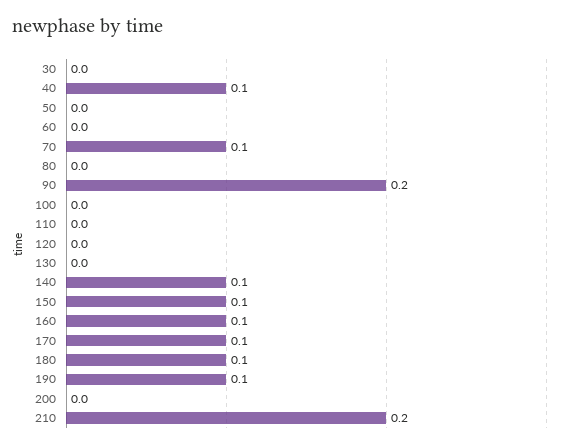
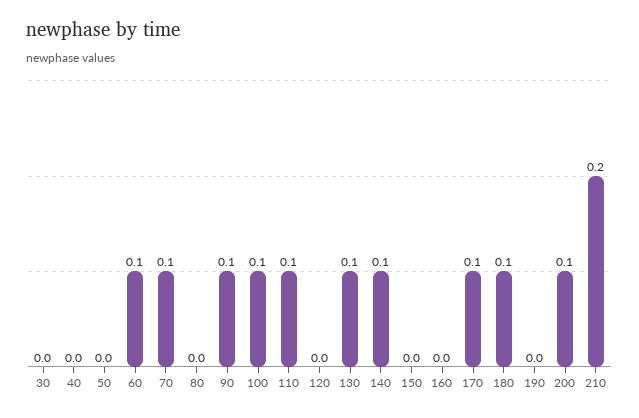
40: 0.1 -> 0
60: 0 -> 0.1
90: 0.2 -> 0.1
100: 0 -> 0.1
110: 0 -> 0.1
130: 0 -> 0.1
150: 0.1 -> 0
160: 0.1 -> 0
190: 0.1 -> 0
200: 0 -> 0.1

